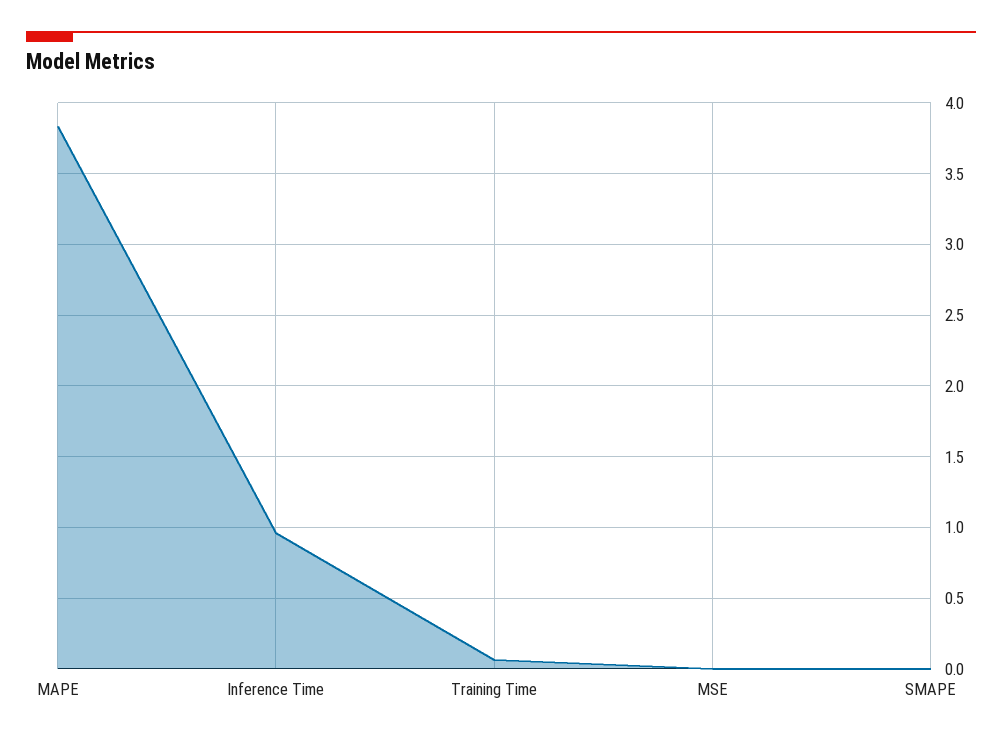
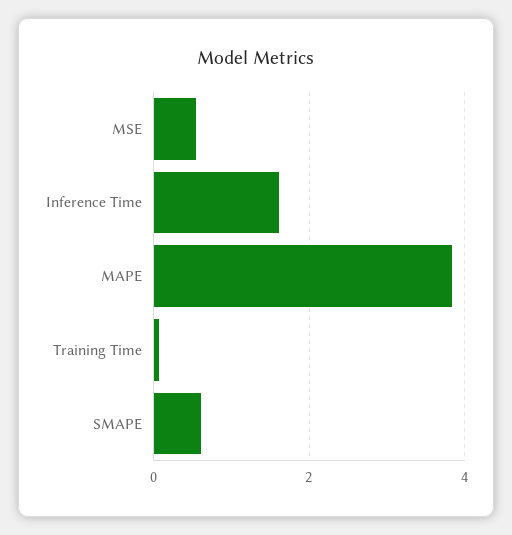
Inference Time: 0.95 -> 1.6
MSE: 0 -> 0.6
SMAPE: 0 -> 0.6

